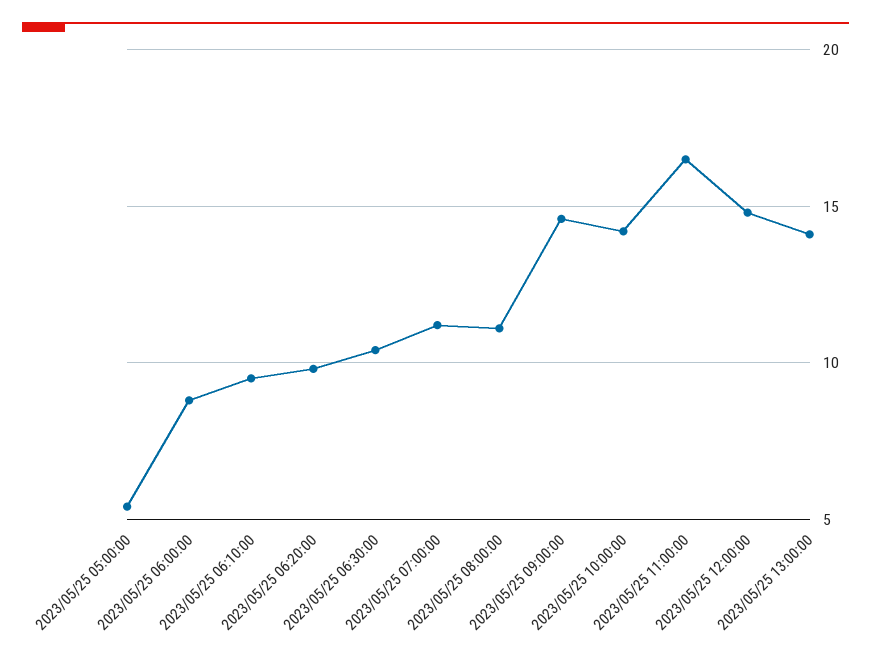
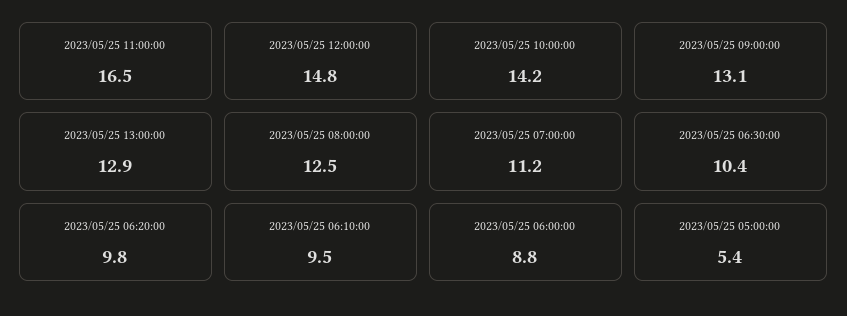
2023/05/25 08:00:00: 11 -> 12.5
2023/05/25 09:00:00: 14.5 -> 13.1
2023/05/25 13:00:00: 14 -> 12.9

